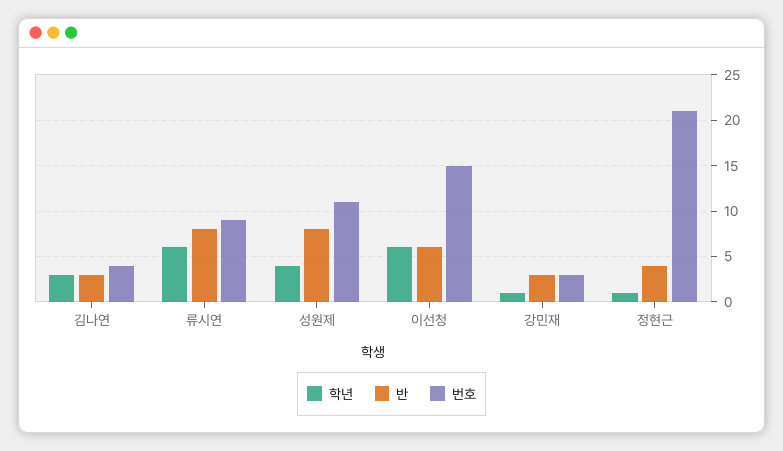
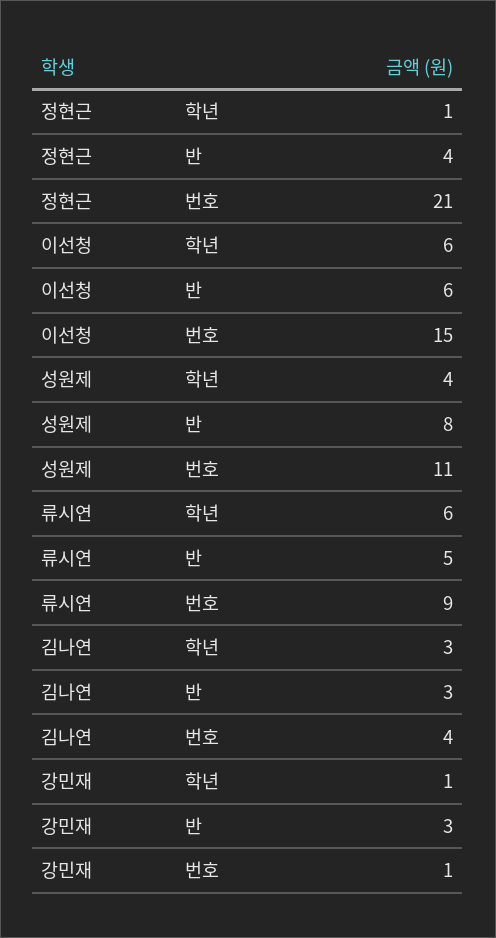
반, 류시연: 8 -> 5
번호, 강민재: 3 -> 1

